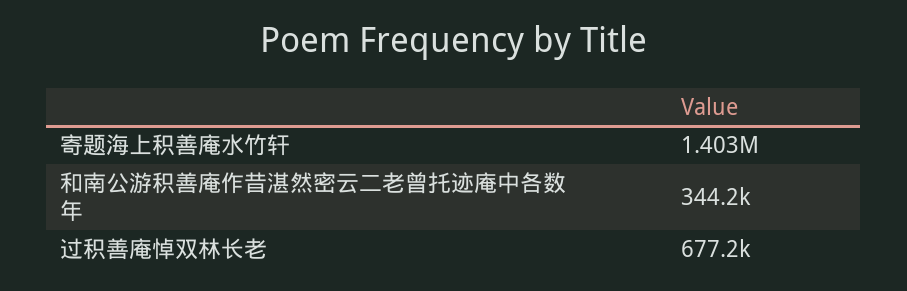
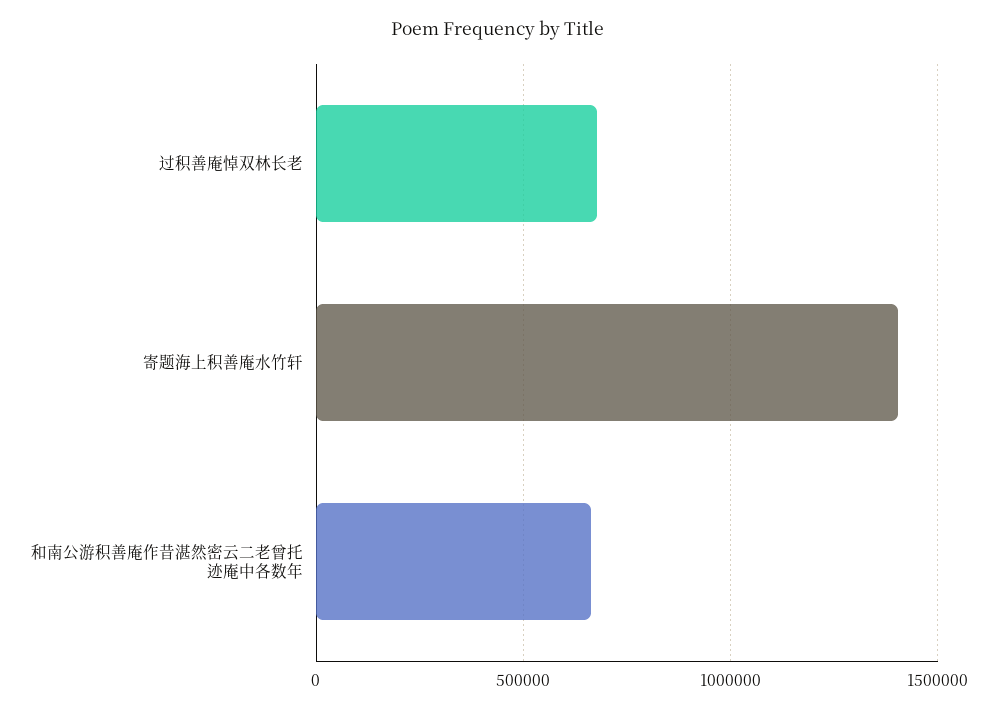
和南公游积善庵作昔湛然密云二老曾托迹庵中各数年: 344200 -> 650000

